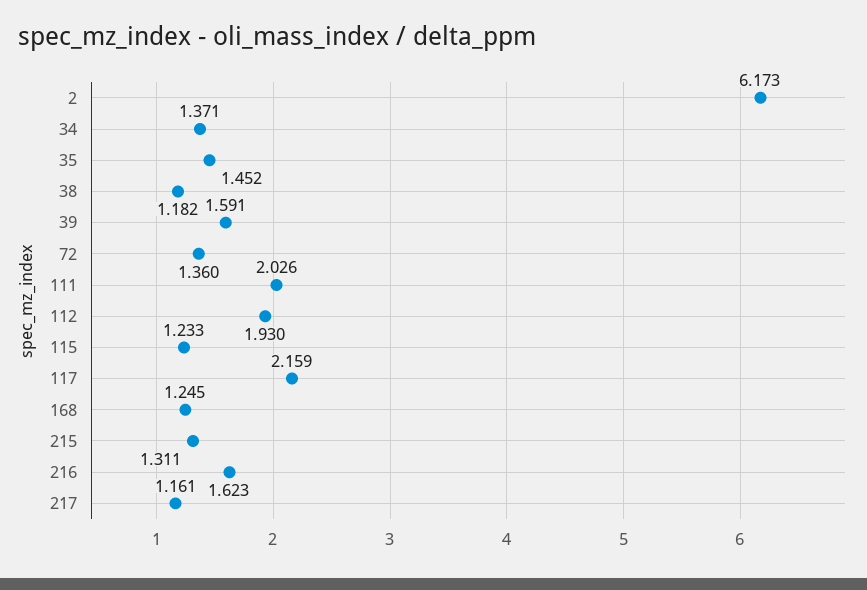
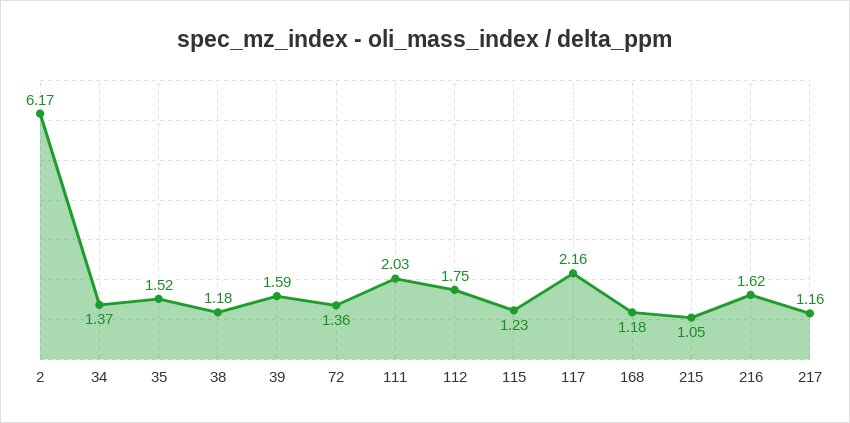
35: 1.452 -> 1.52
112: 1.93 -> 1.75
168: 1.245 -> 1.18
215: 1.311 -> 1.05

